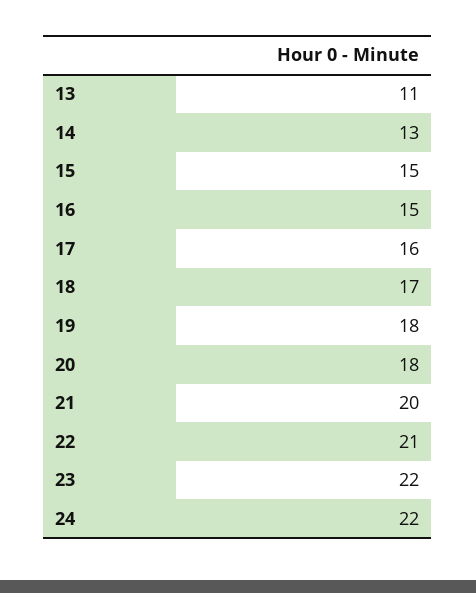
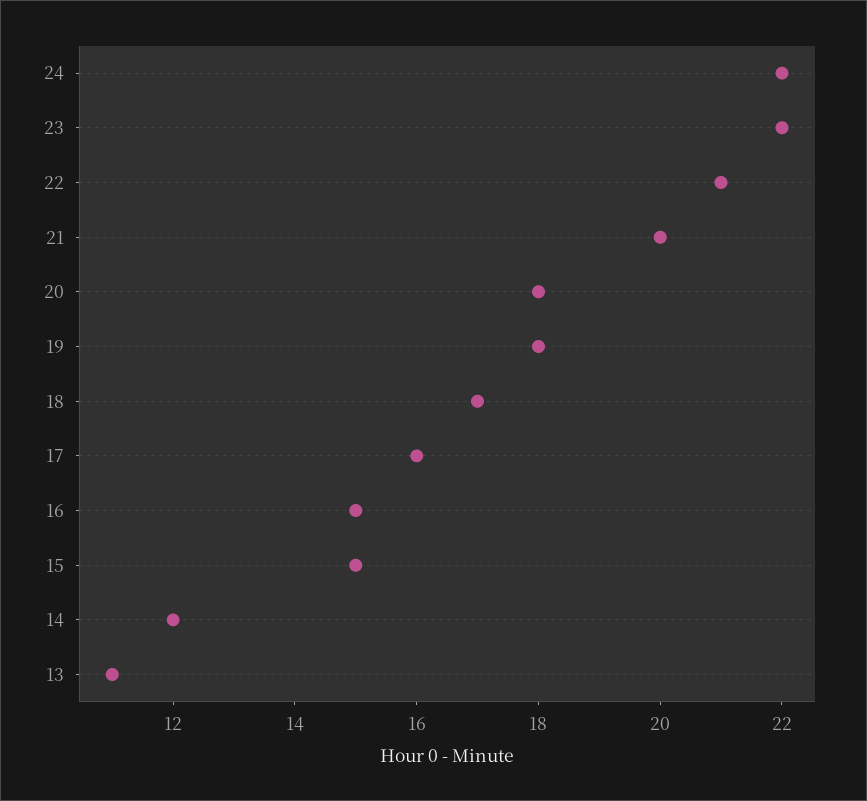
14: 13 -> 12

